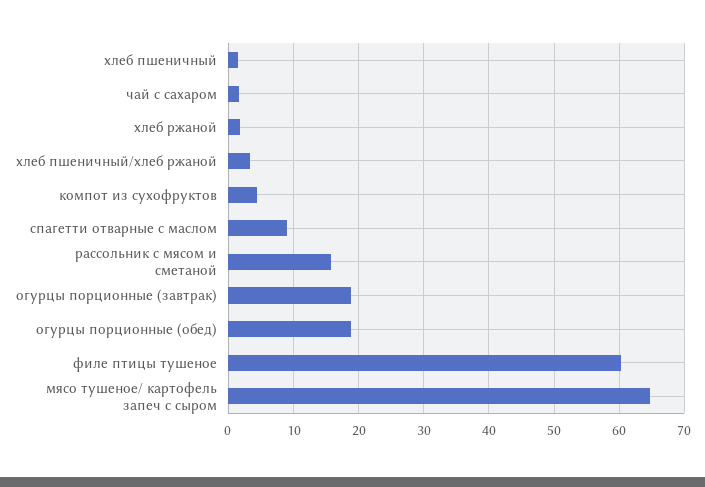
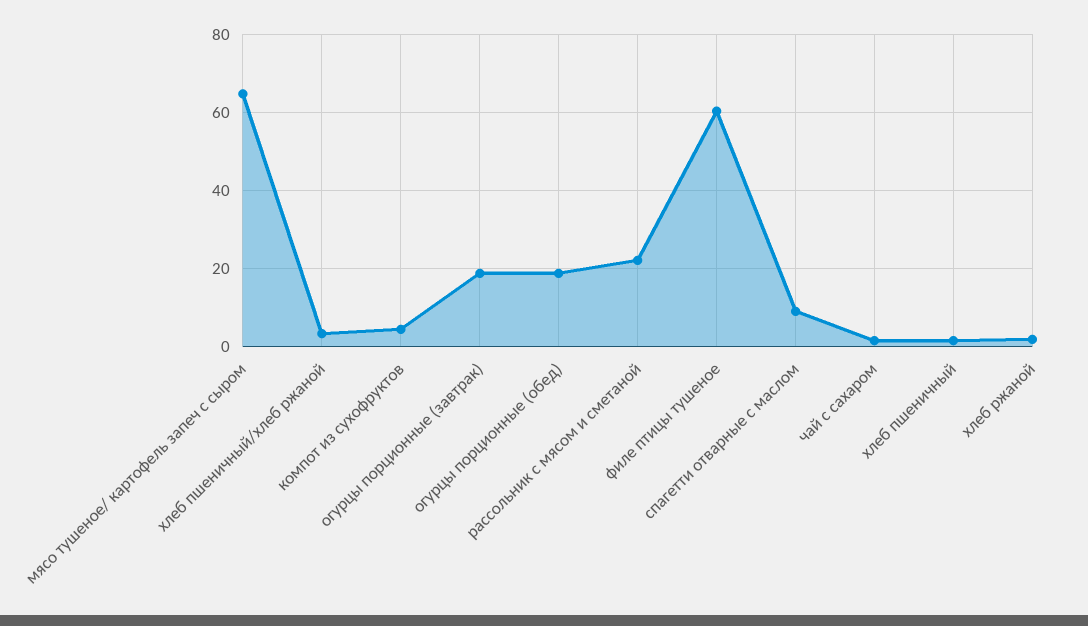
рассольник с мясом и сметаной: 16 -> 22

